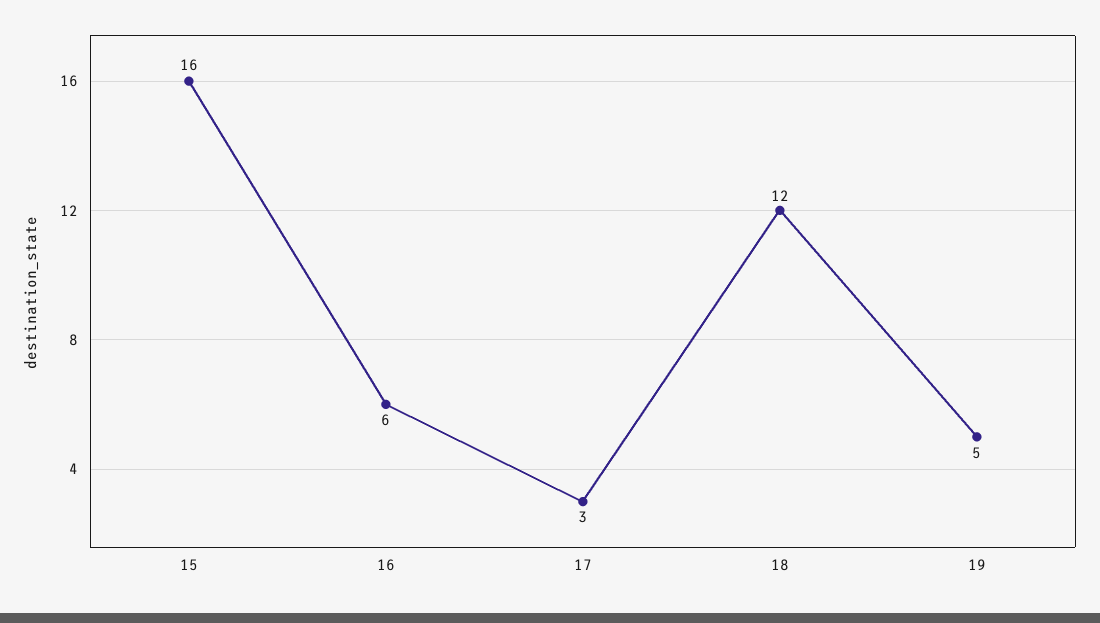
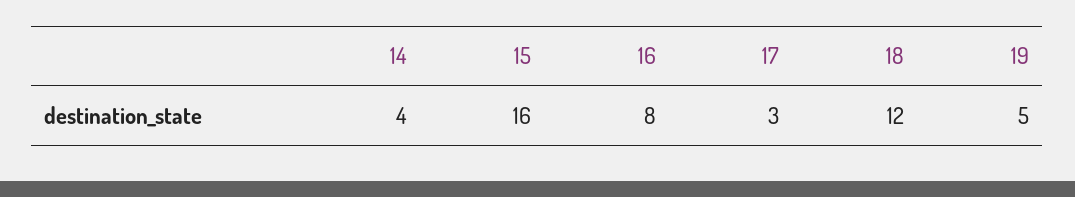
16: 6 -> 8
14: none -> 4

